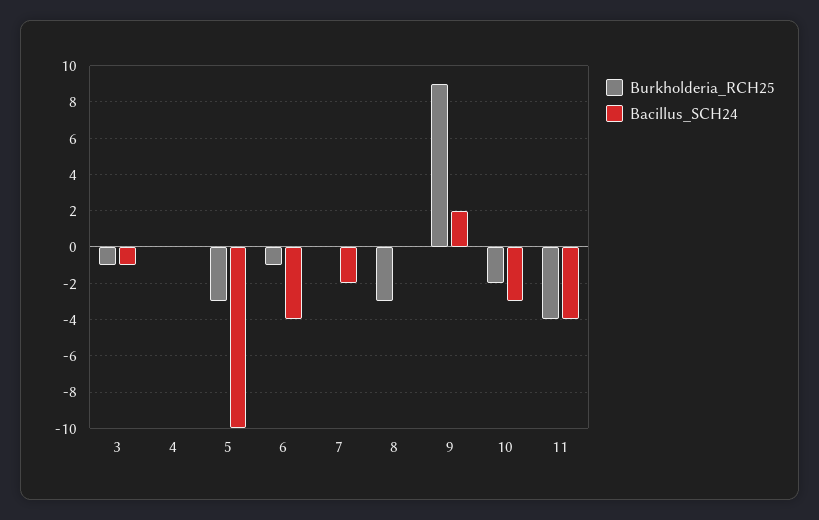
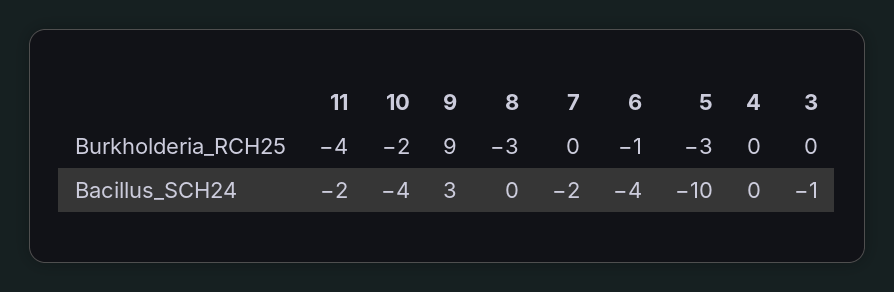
Burkholderia_RCH25, 3: -1 -> 0
Bacillus_SCH24, 9: 2 -> 3
Bacillus_SCH24, 10: -3 -> -4
Bacillus_SCH24, 11: -4 -> -2

